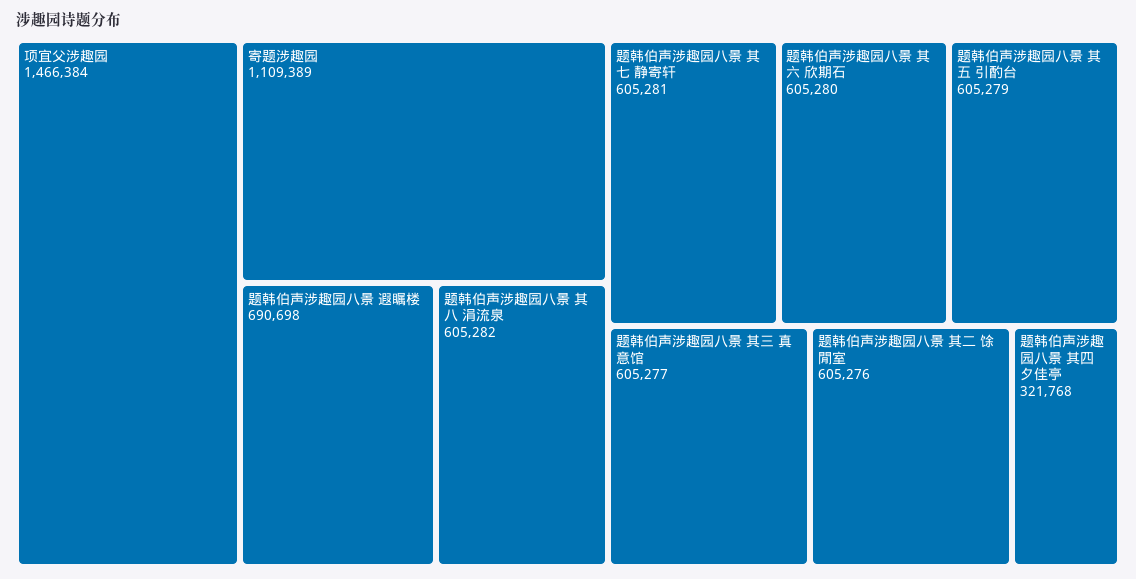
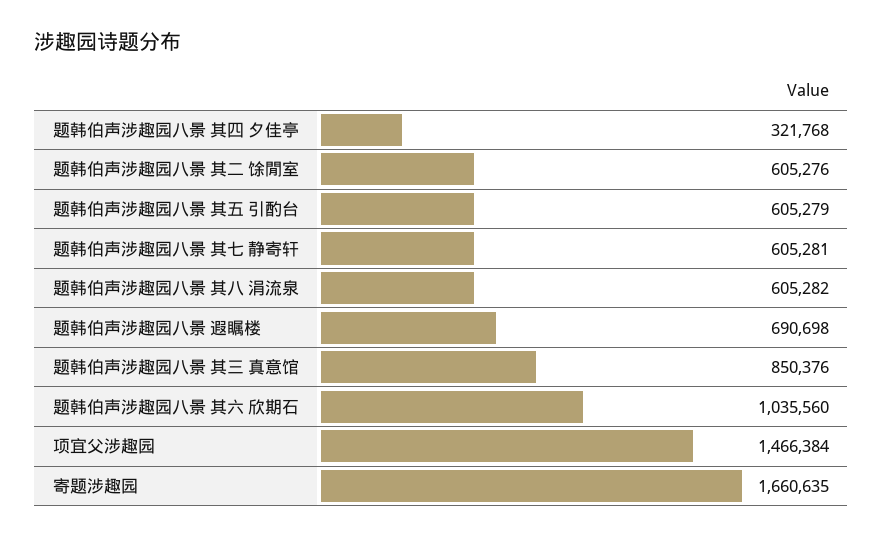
寄题涉趣园: 1109389 -> 1660635
题韩伯声涉趣园八景 其六 欣期石: 605280 -> 1035560
题韩伯声涉趣园八景 其三 真意馆: 605277 -> 850376

